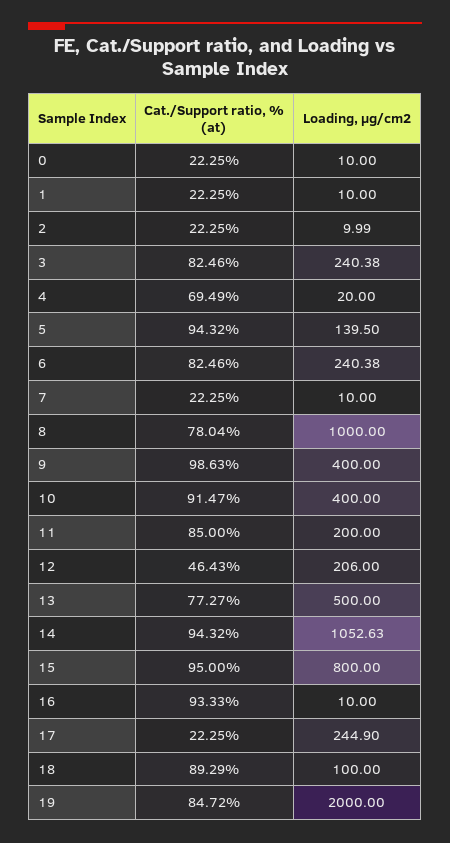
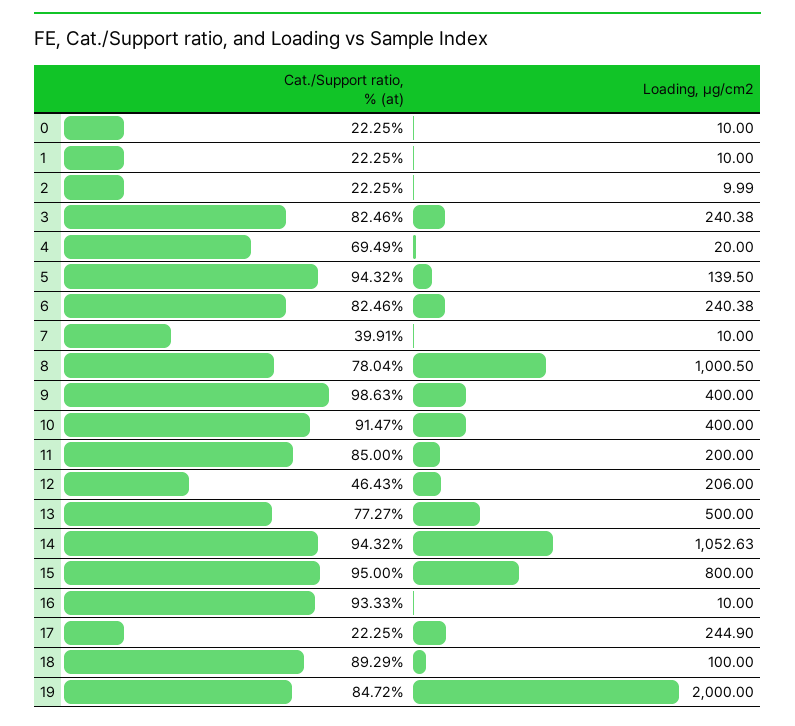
Cat./Support ratio, % (at), 7: 22.25 -> 39.91
Loading, μg/cm2, 8: 1000 -> 1000.5

